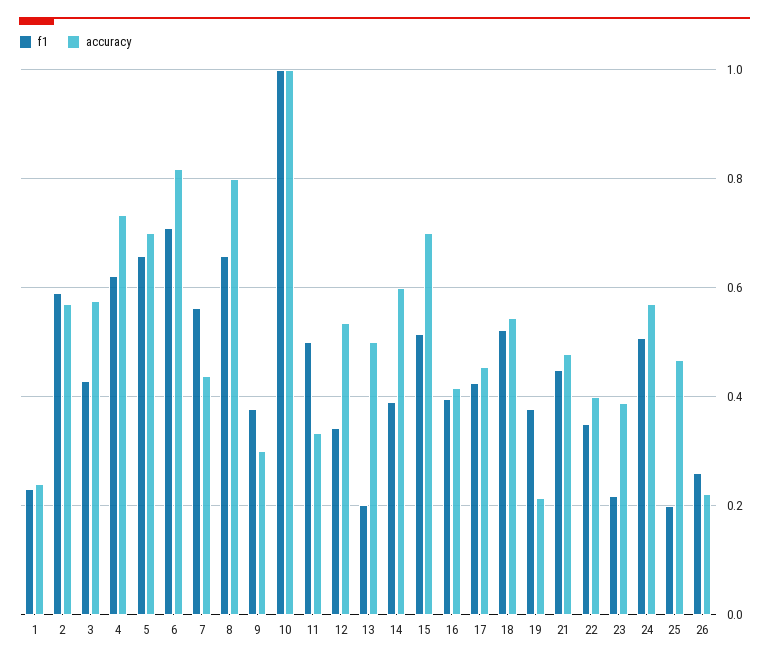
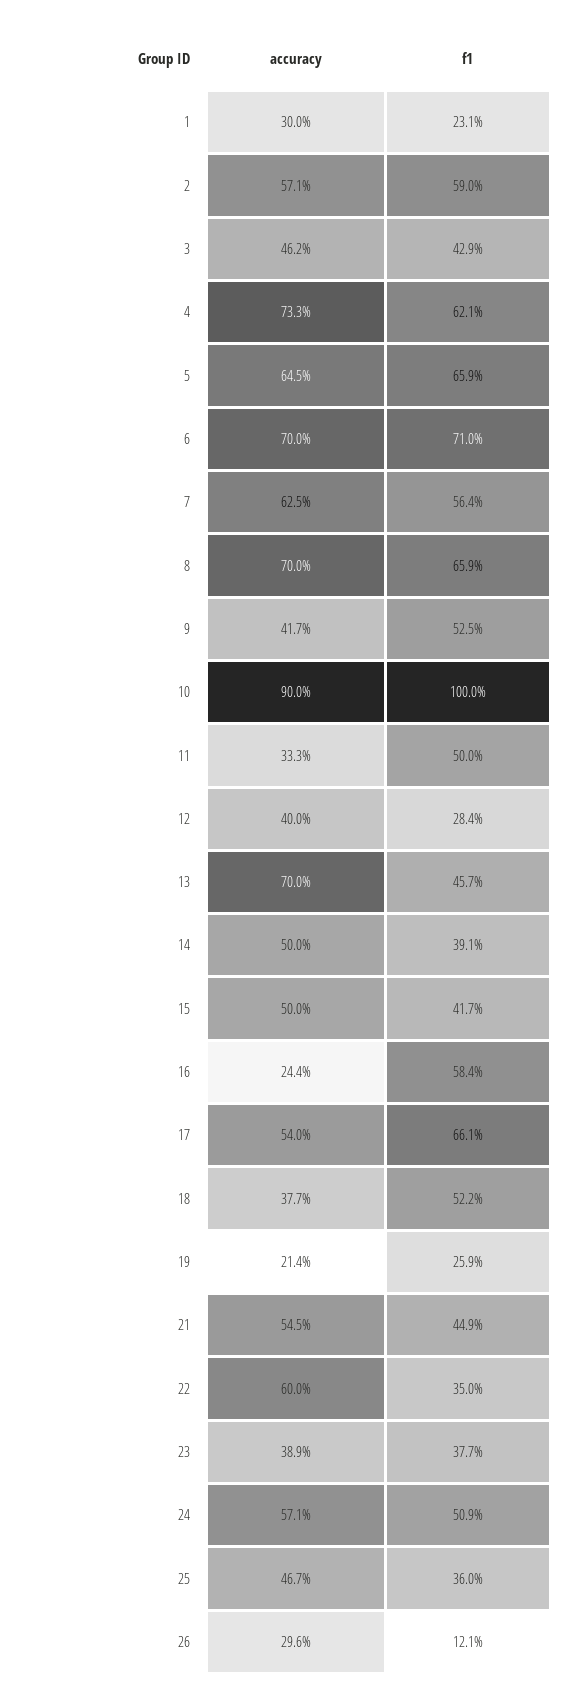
accuracy, 1: 0.24 -> 0.3
accuracy, 3: 0.58 -> 0.462
accuracy, 5: 0.7 -> 0.645
accuracy, 6: 0.82 -> 0.7
accuracy, 7: 0.44 -> 0.625
accuracy, 8: 0.8 -> 0.7
f1, 9: 0.38 -> 0.525
accuracy, 9: 0.3 -> 0.417
accuracy, 10: 1 -> 0.9
f1, 12: 0.34 -> 0.284
accuracy, 12: 0.54 -> 0.4
f1, 13: 0.2 -> 0.457
accuracy, 13: 0.5 -> 0.7
accuracy, 14: 0.6 -> 0.5
f1, 15: 0.52 -> 0.417
accuracy, 15: 0.7 -> 0.5
f1, 16: 0.4 -> 0.584
accuracy, 16: 0.42 -> 0.244
f1, 17: 0.42 -> 0.661
accuracy, 17: 0.46 -> 0.54
accuracy, 18: 0.54 -> 0.377
f1, 19: 0.38 -> 0.259
accuracy, 21: 0.48 -> 0.545
accuracy, 22: 0.4 -> 0.6
f1, 23: 0.22 -> 0.377
f1, 25: 0.2 -> 0.36
f1, 26: 0.26 -> 0.121
accuracy, 26: 0.22 -> 0.296

